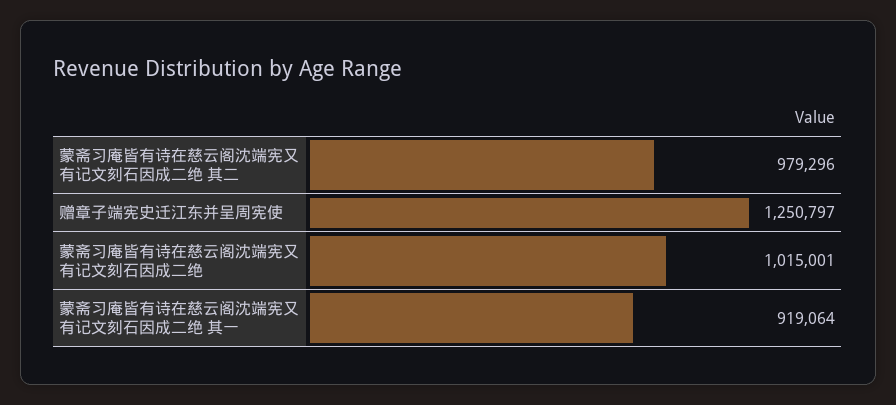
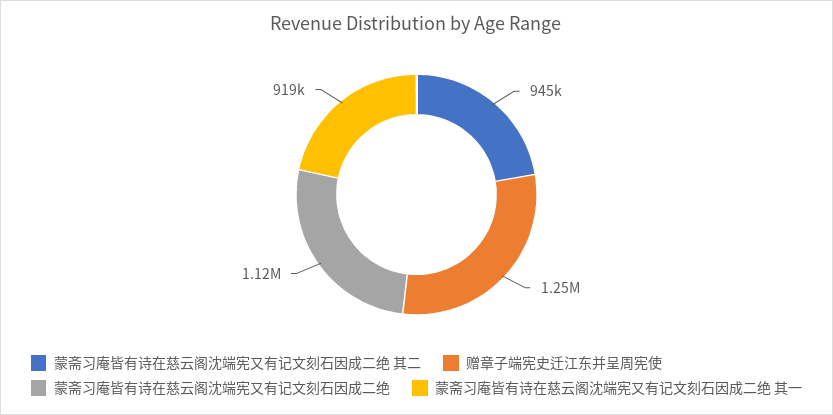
蒙斋习庵皆有诗在慈云阁沈端宪又有记文刻石因成二绝 其二: 979296 -> 945000
蒙斋习庵皆有诗在慈云阁沈端宪又有记文刻石因成二绝: 1015001 -> 1120000

